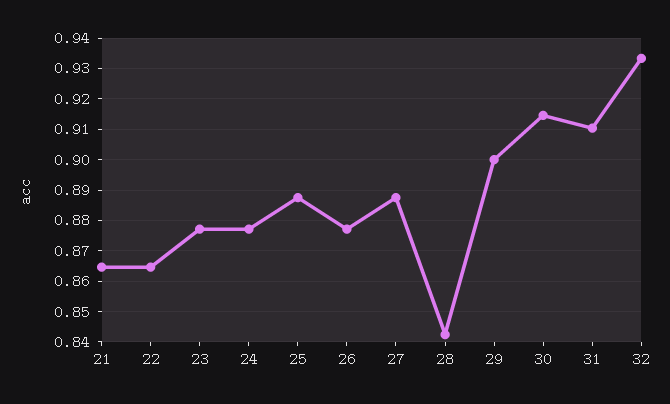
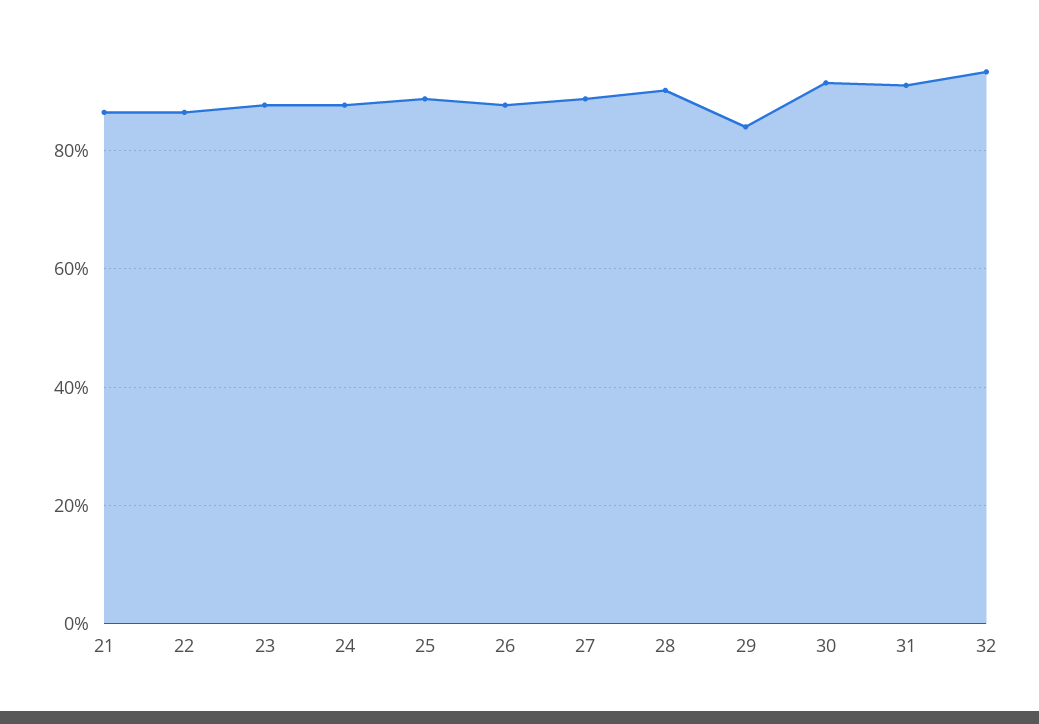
28: 0.842 -> 0.9
29: 0.9 -> 0.84

